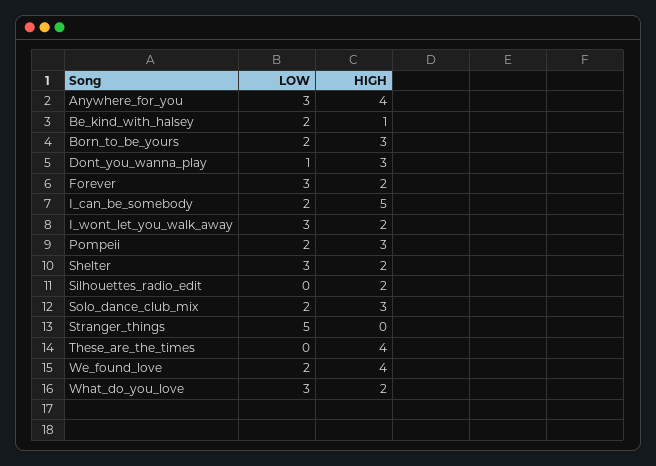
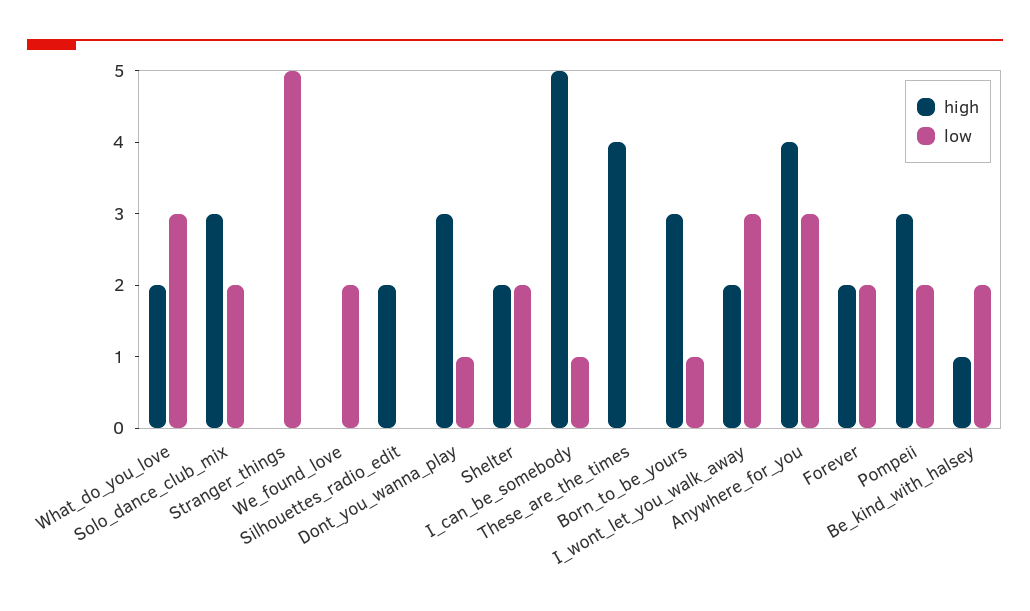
LOW, Born_to_be_yours: 2 -> 1
LOW, Forever: 3 -> 2
LOW, I_can_be_somebody: 2 -> 1
LOW, Shelter: 3 -> 2
HIGH, We_found_love: 4 -> 0

